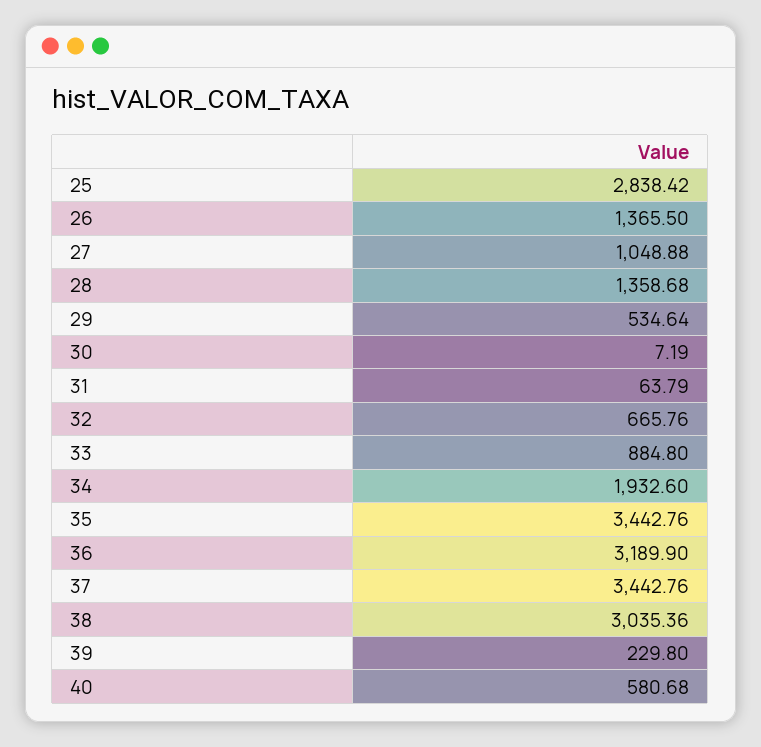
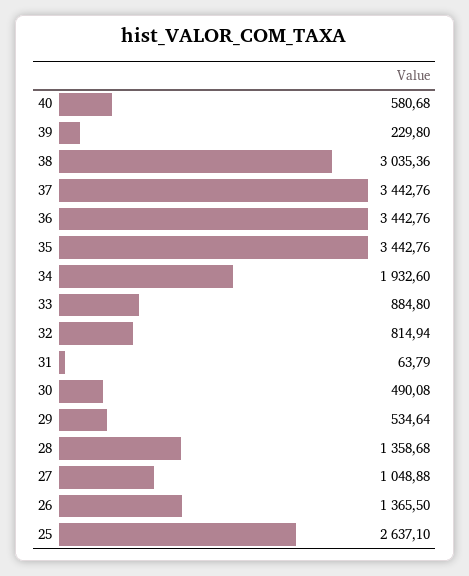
25: 2838.42 -> 2637.1
30: 7.19 -> 490.08
32: 665.76 -> 814.94
36: 3189.9 -> 3442.76

